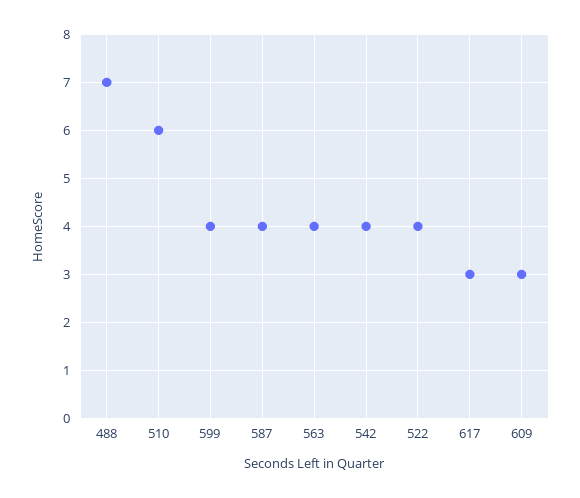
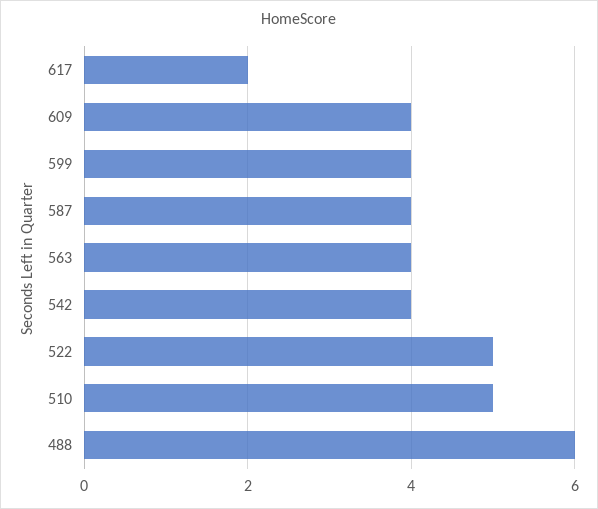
488: 7 -> 6
510: 6 -> 5
522: 4 -> 5
617: 3 -> 2
609: 3 -> 4

